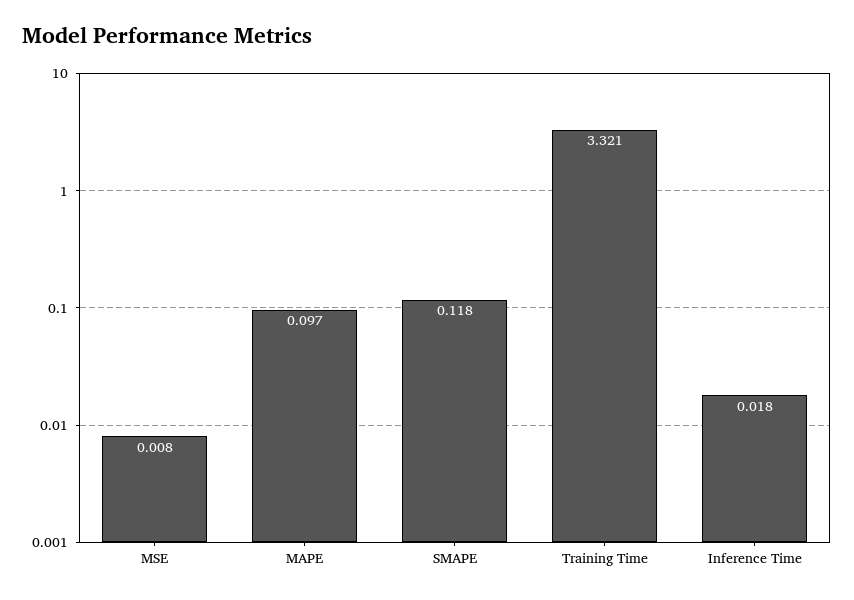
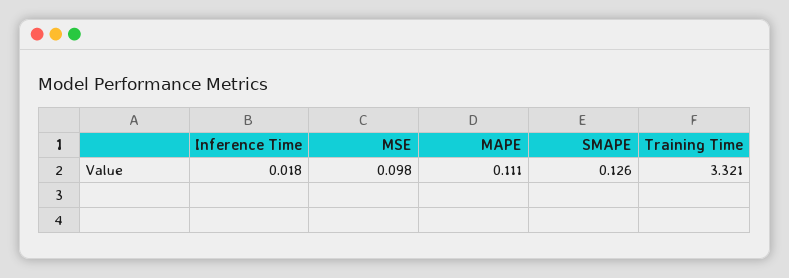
MSE: 0.008 -> 0.098
MAPE: 0.097 -> 0.111
SMAPE: 0.118 -> 0.126

